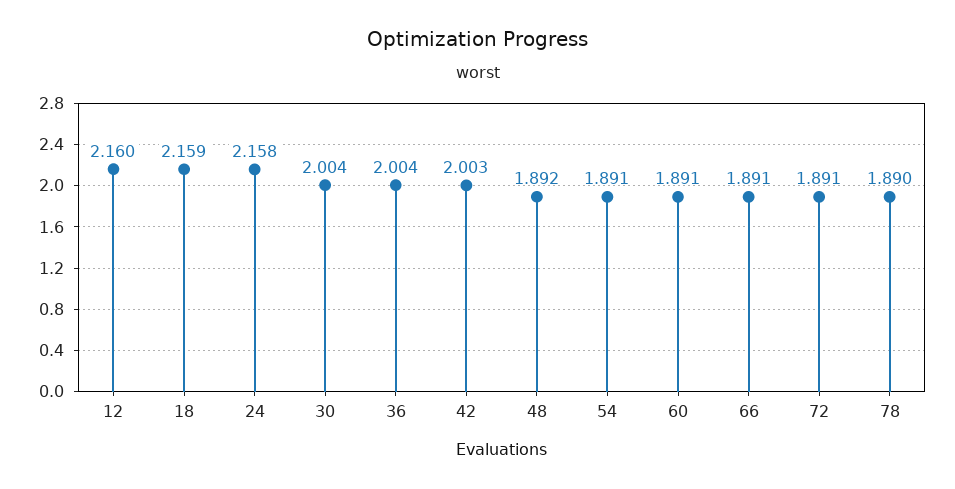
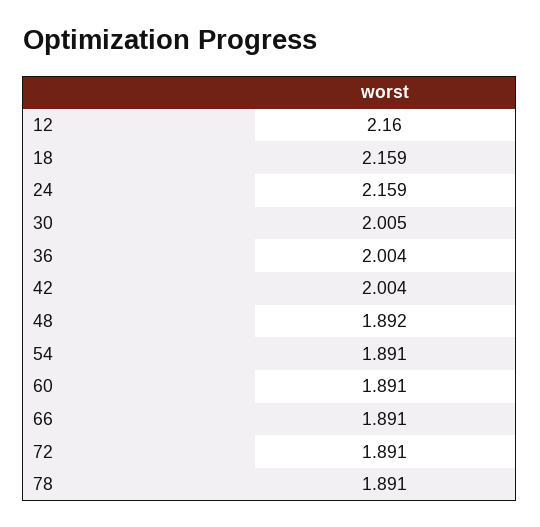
24: 2.158 -> 2.159
30: 2.004 -> 2.005
42: 2.003 -> 2.004
78: 1.89 -> 1.891

